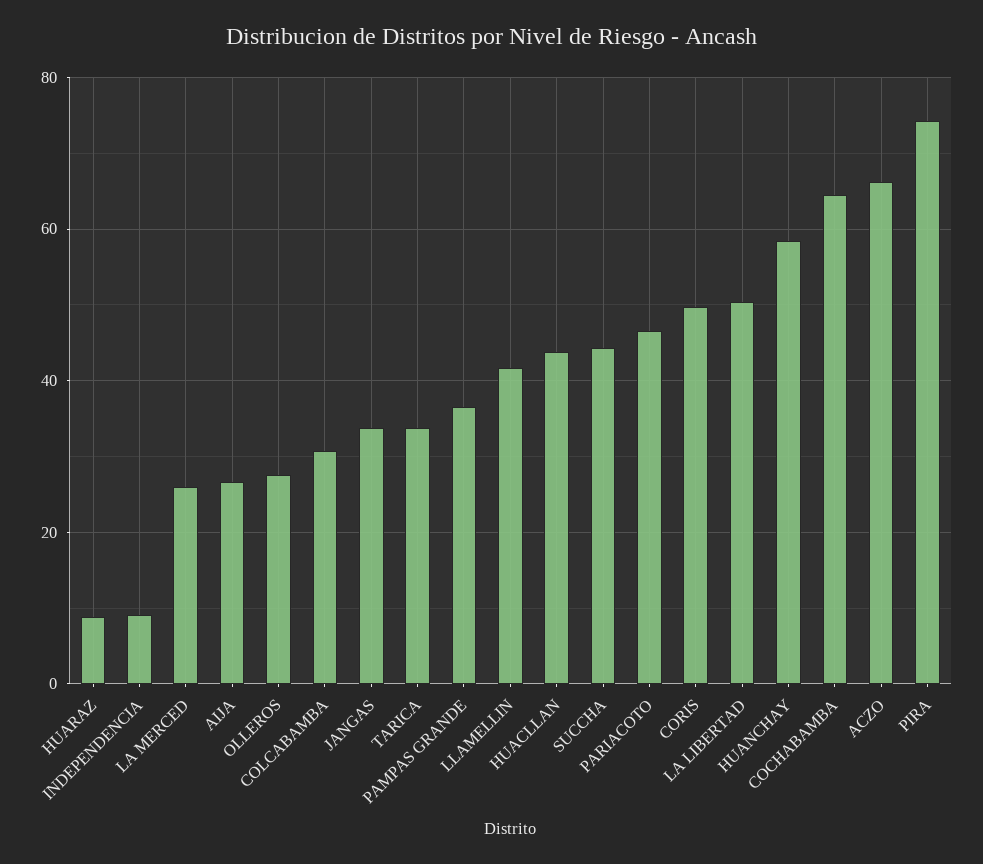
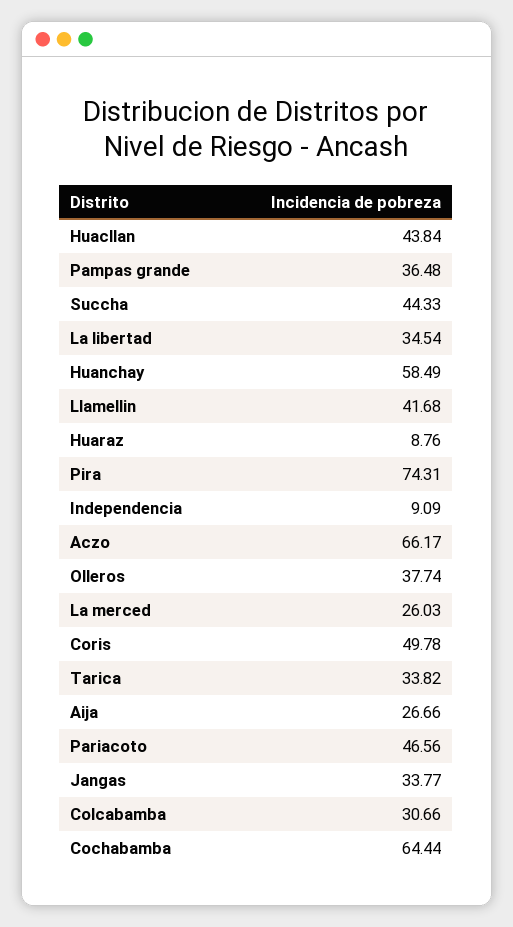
OLLEROS: 28 -> 37.74
LA LIBERTAD: 50 -> 34.54

